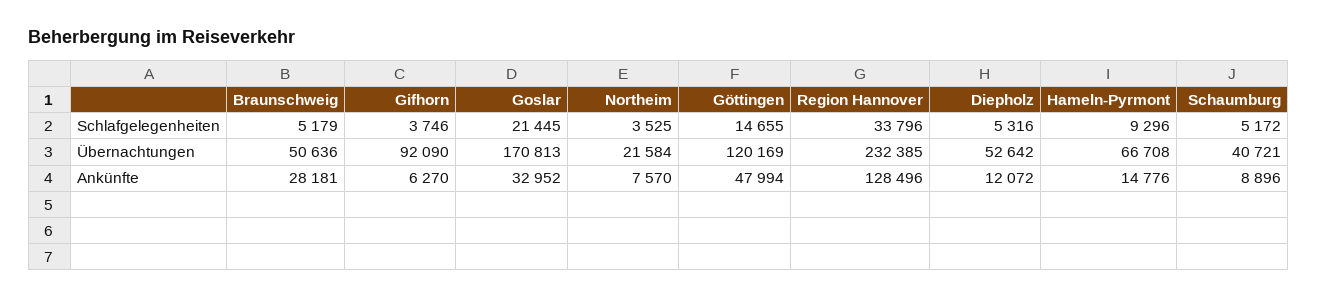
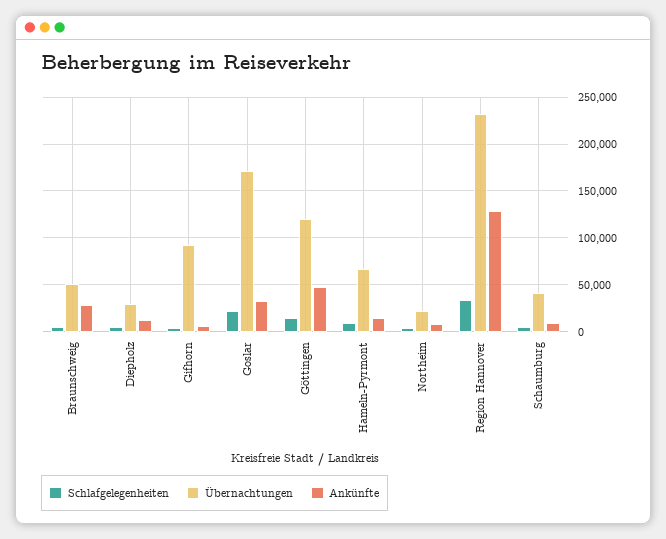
Übernachtungen, Diepholz: 52642 -> 30000

